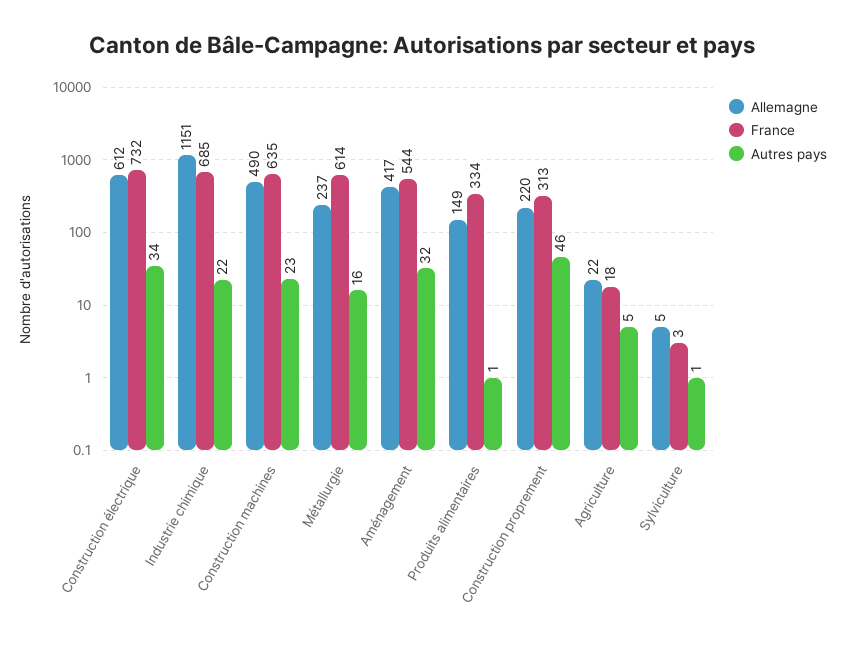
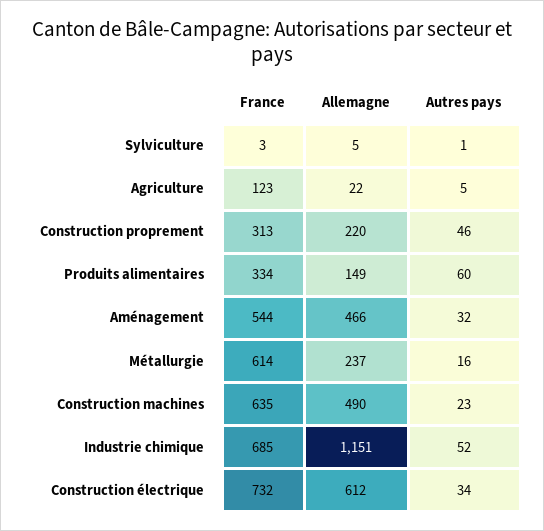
Autres pays, Industrie chimique: 22 -> 52
Allemagne, Aménagement: 417 -> 466
Autres pays, Produits alimentaires: 1 -> 60
France, Agriculture: 18 -> 123

